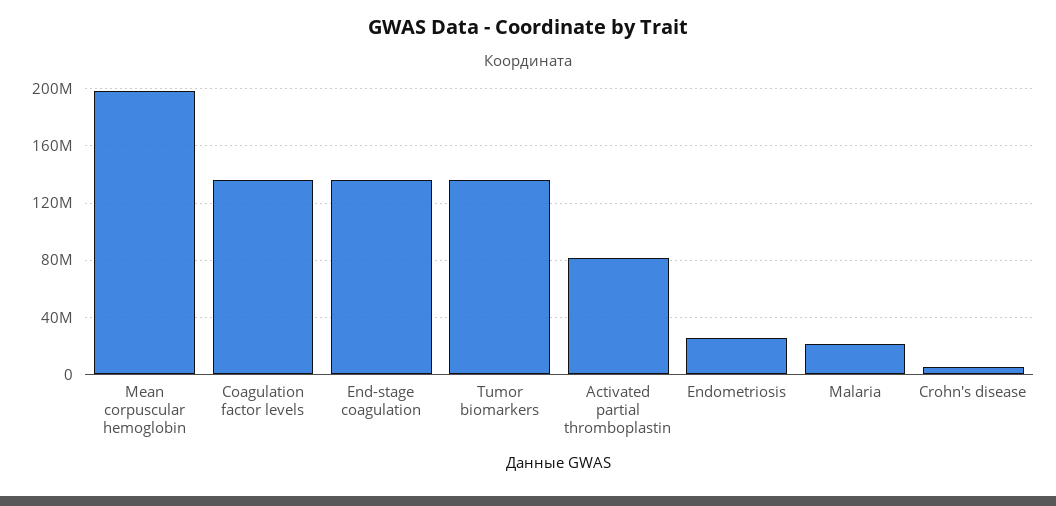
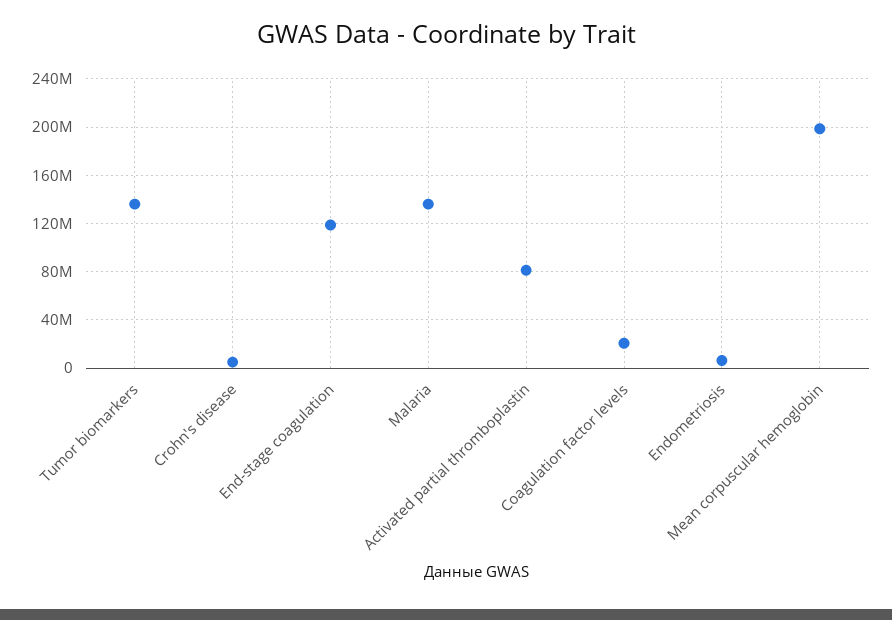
Coagulation factor levels: 135000000 -> 20000000
End-stage coagulation: 135000000 -> 120000000
Endometriosis: 25000000 -> 5000000
Malaria: 20000000 -> 135000000

